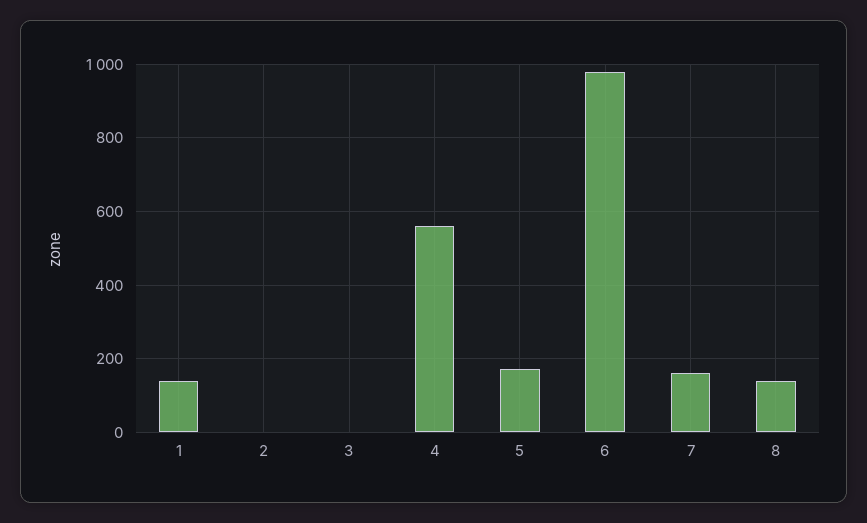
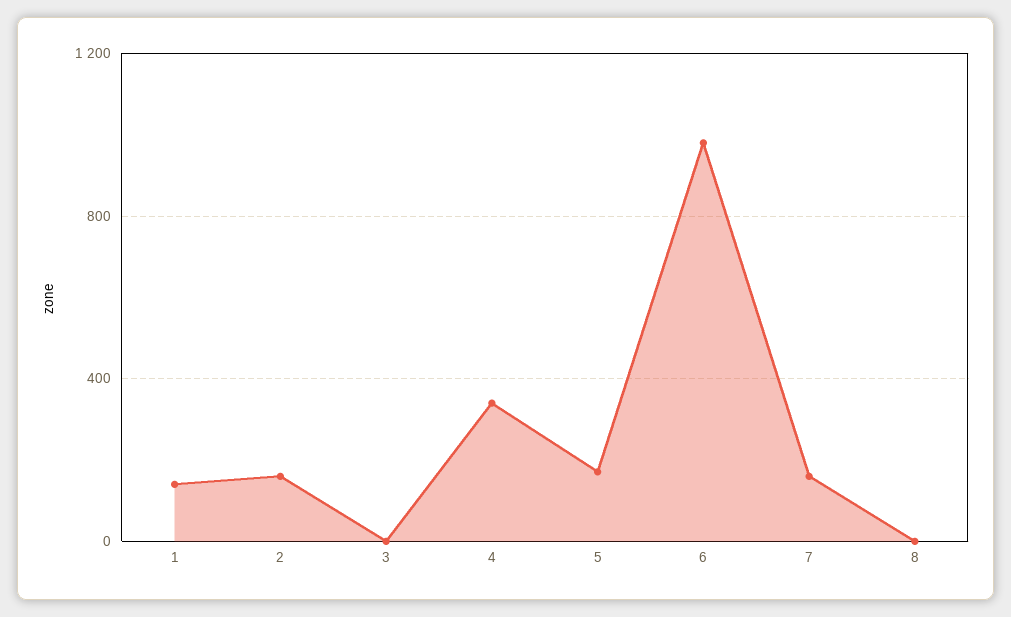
2: 0 -> 150
4: 560 -> 350
8: 140 -> 0

